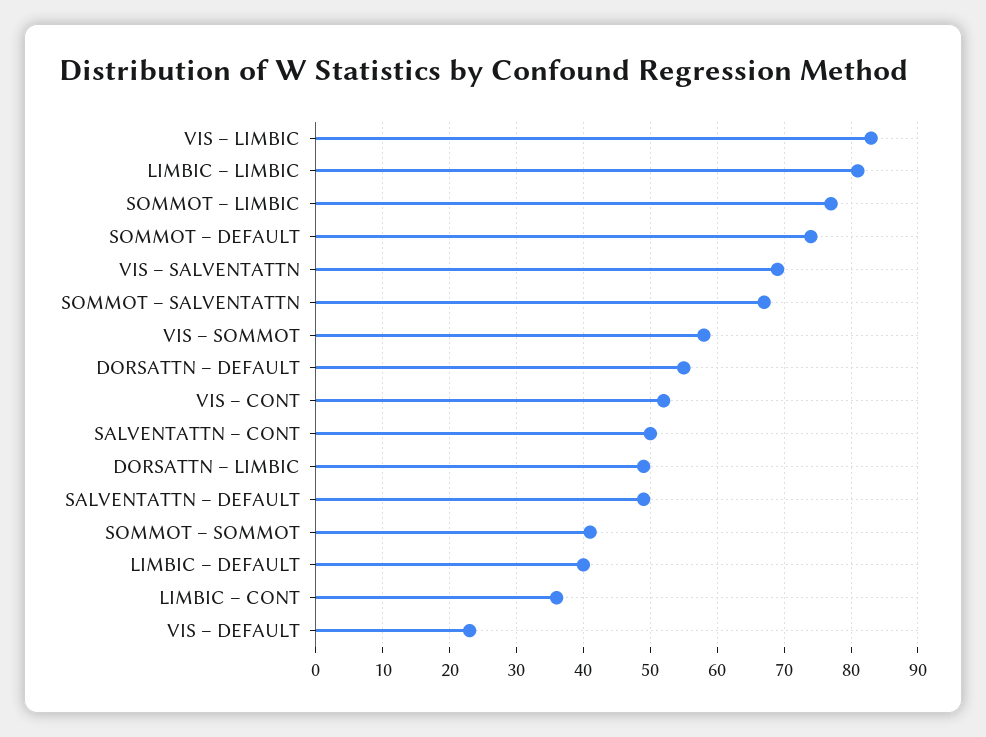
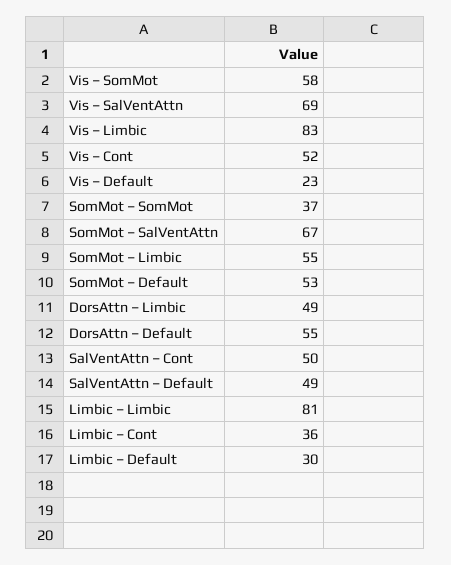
SOMMOT – LIMBIC: 77 -> 55
SOMMOT – DEFAULT: 74 -> 53
SOMMOT – SOMMOT: 41 -> 37
LIMBIC – DEFAULT: 40 -> 30

